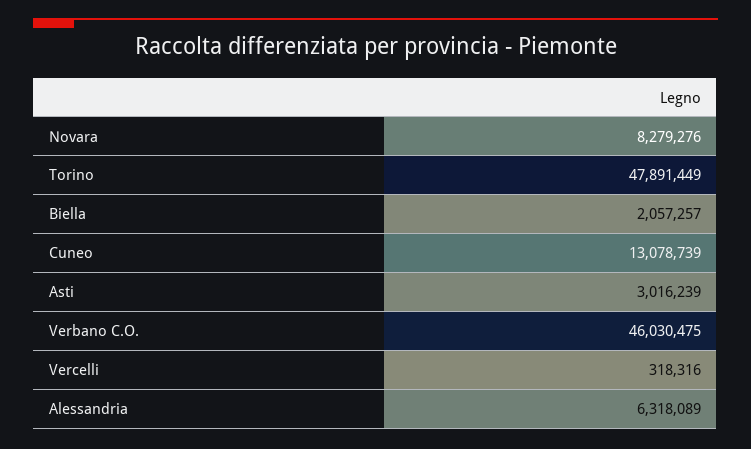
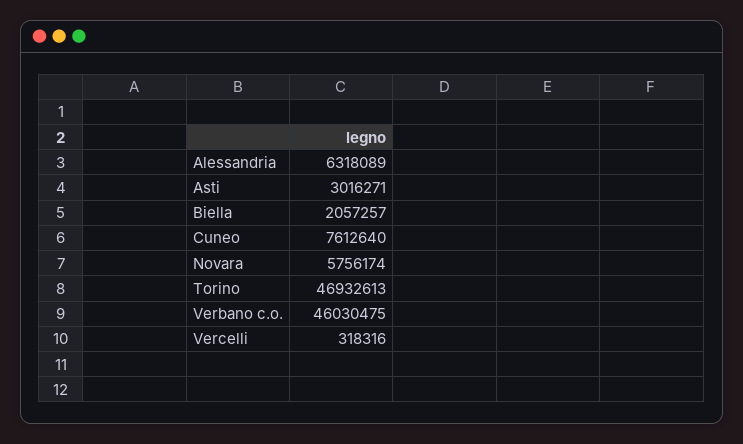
Novara: 8279276 -> 5756174
Torino: 47891449 -> 46932613
Cuneo: 13078739 -> 7612640
Asti: 3016239 -> 3016271

